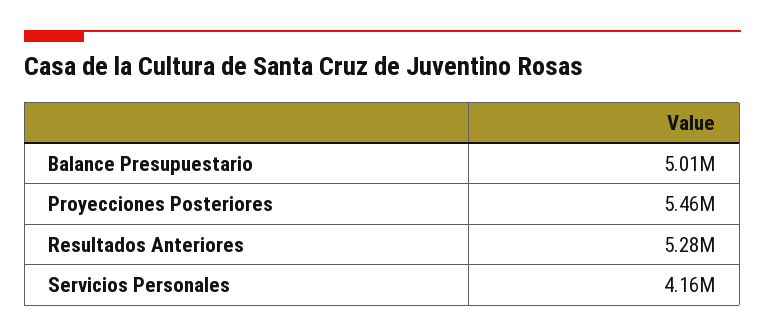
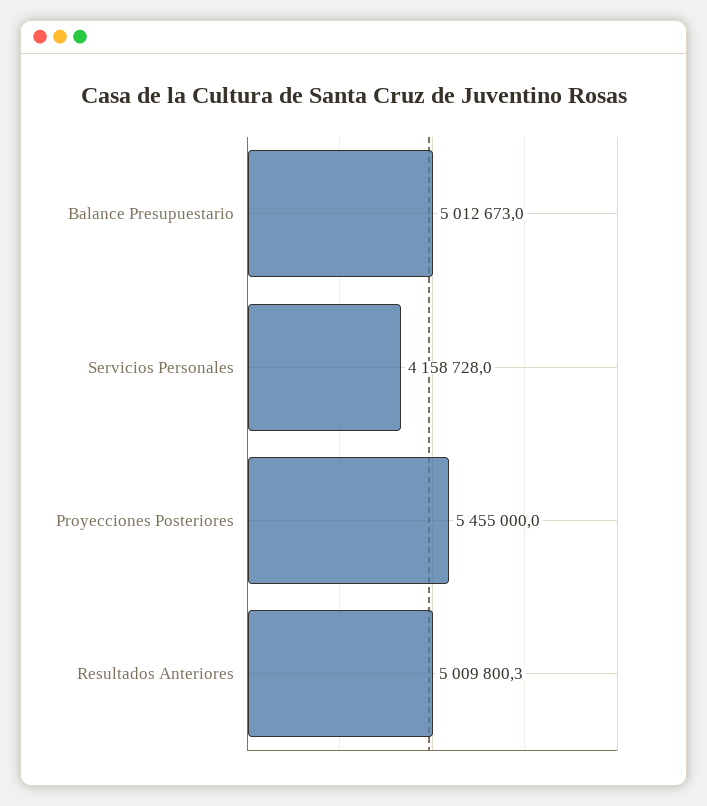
Resultados Anteriores: 5280000 -> 5009800.3

